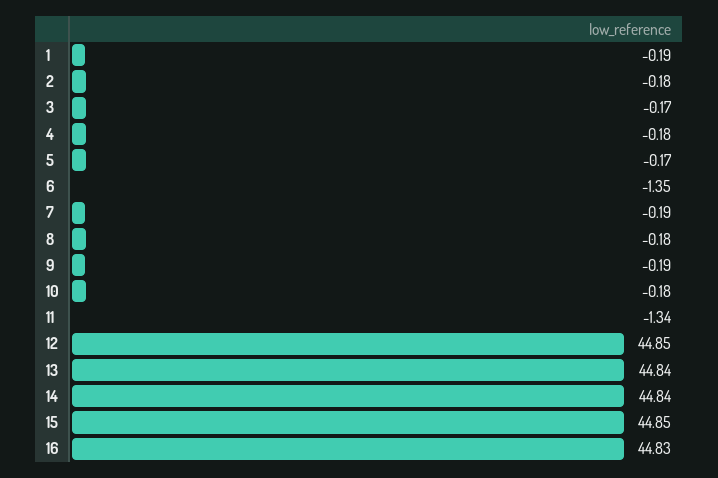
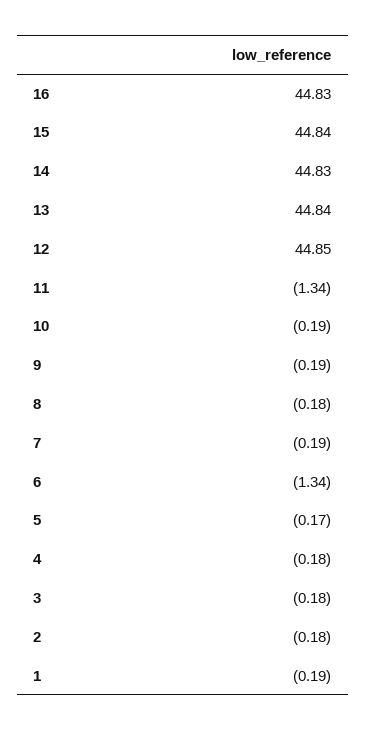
3: -0.17 -> -0.18
6: -1.35 -> -1.34
10: -0.18 -> -0.19
14: 44.84 -> 44.83
15: 44.85 -> 44.84

